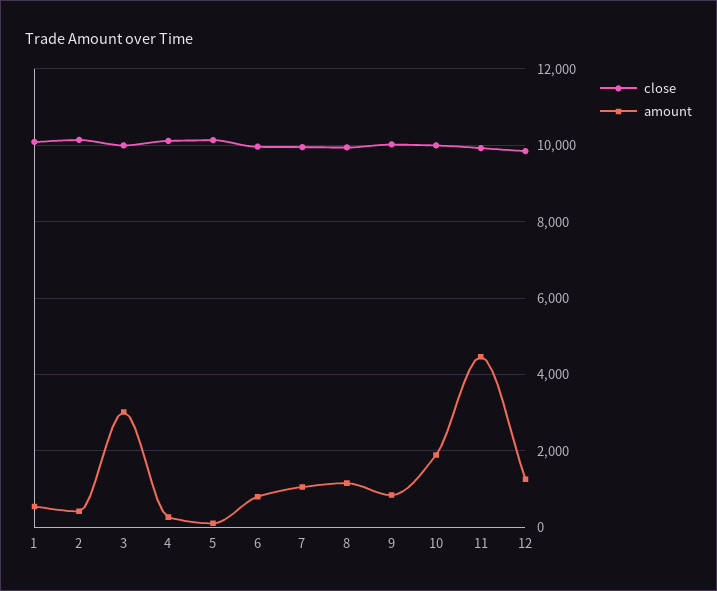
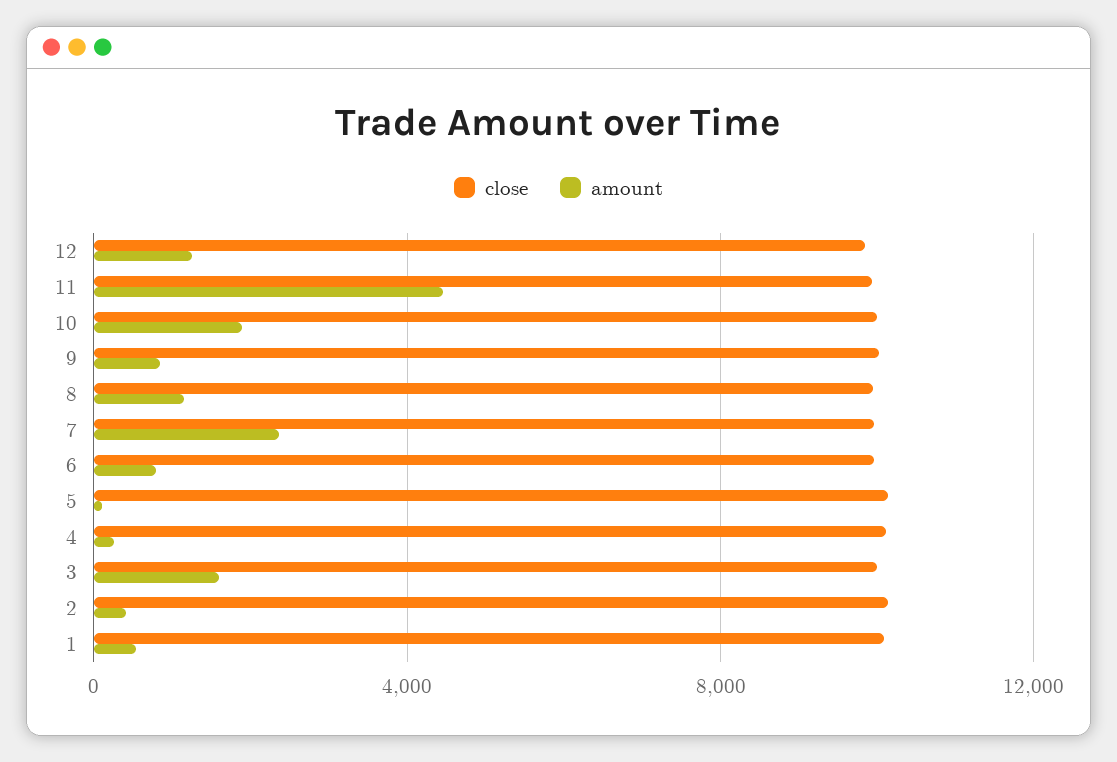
amount, 3: 3000 -> 1500
amount, 7: 1000 -> 2500

